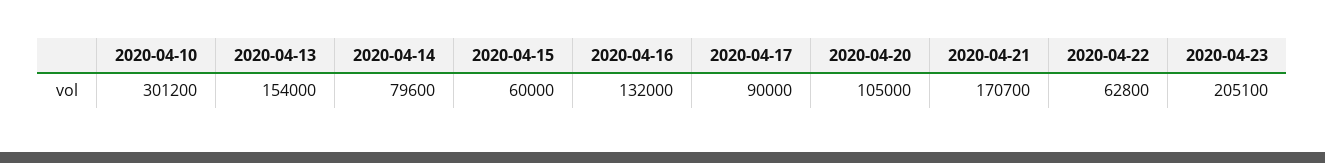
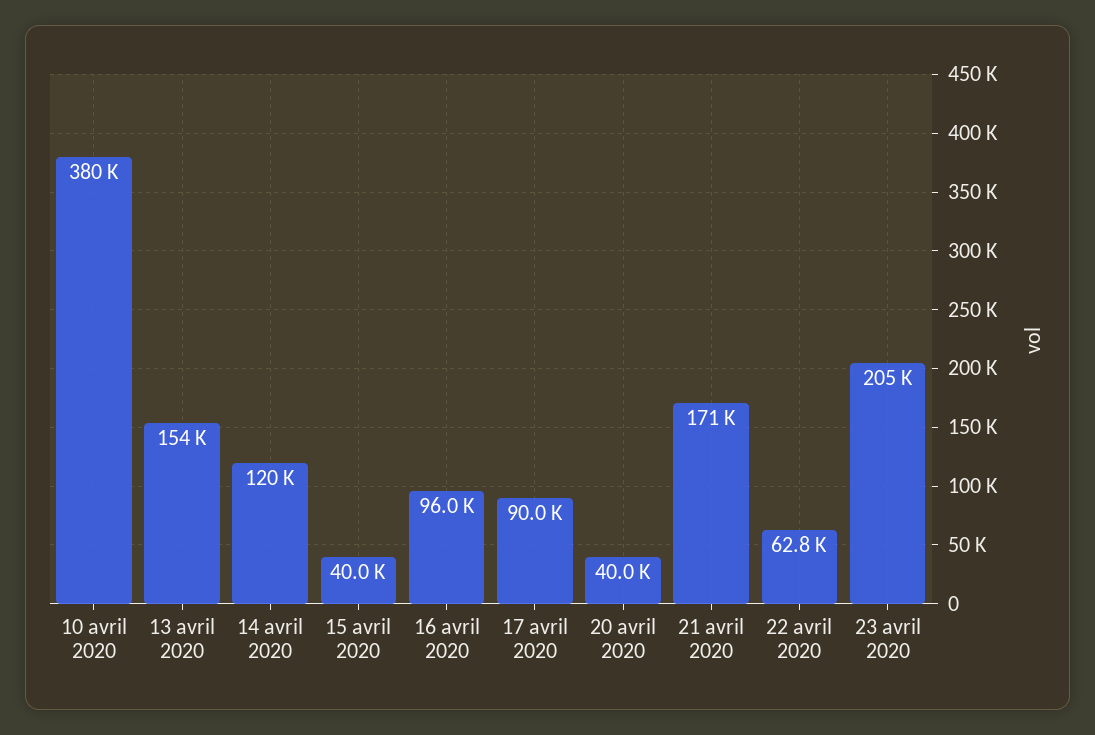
2020-04-10: 301200 -> 380000
2020-04-14: 79600 -> 120000
2020-04-15: 60000 -> 40000
2020-04-16: 132000 -> 96000
2020-04-20: 105000 -> 40000

